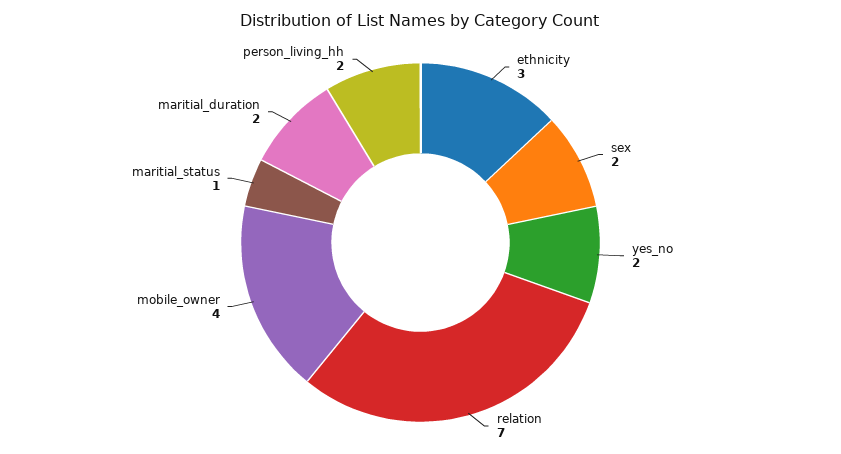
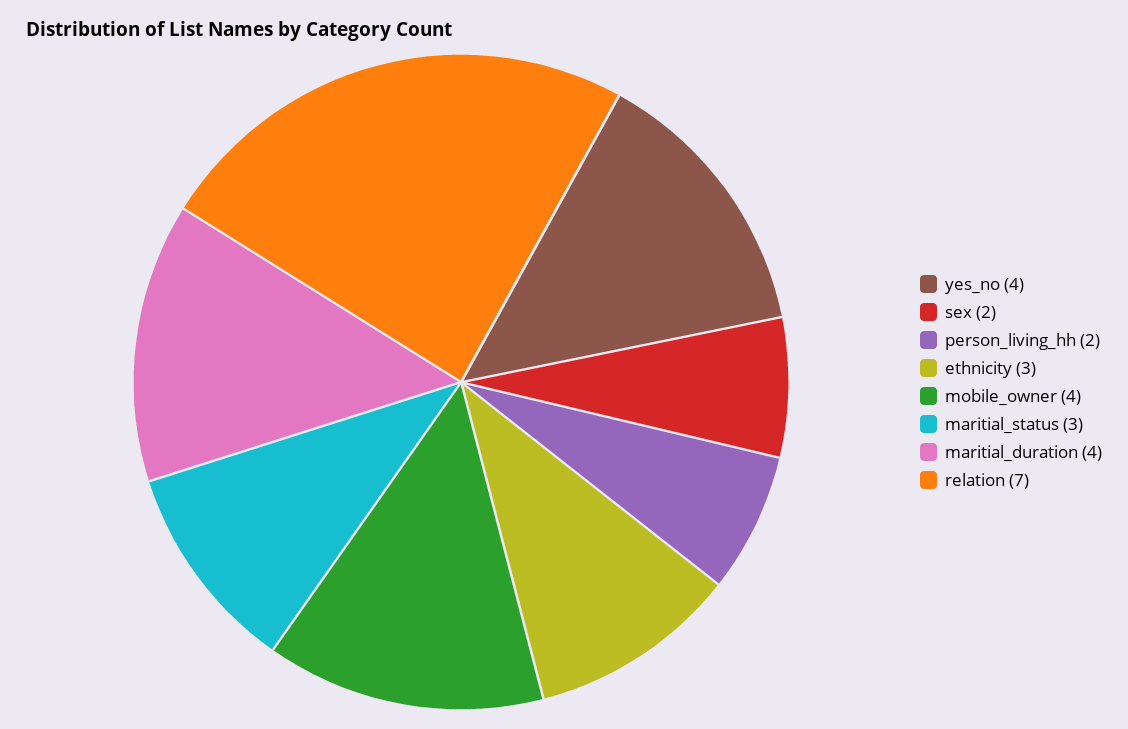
yes_no: 2 -> 4
maritial_status: 1 -> 3
maritial_duration: 2 -> 4

